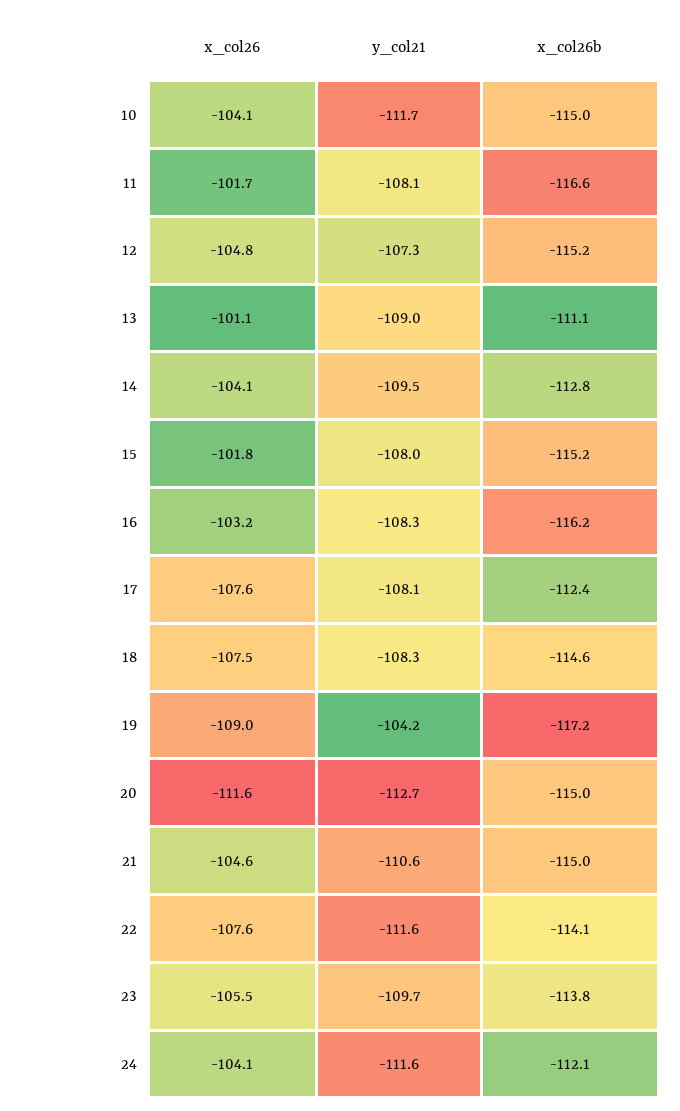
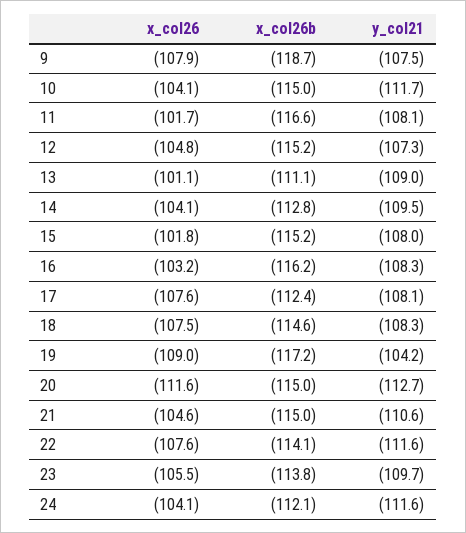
x_col26, 9: none -> -107.9
x_col26b, 9: none -> -118.7
y_col21, 9: none -> -107.5

